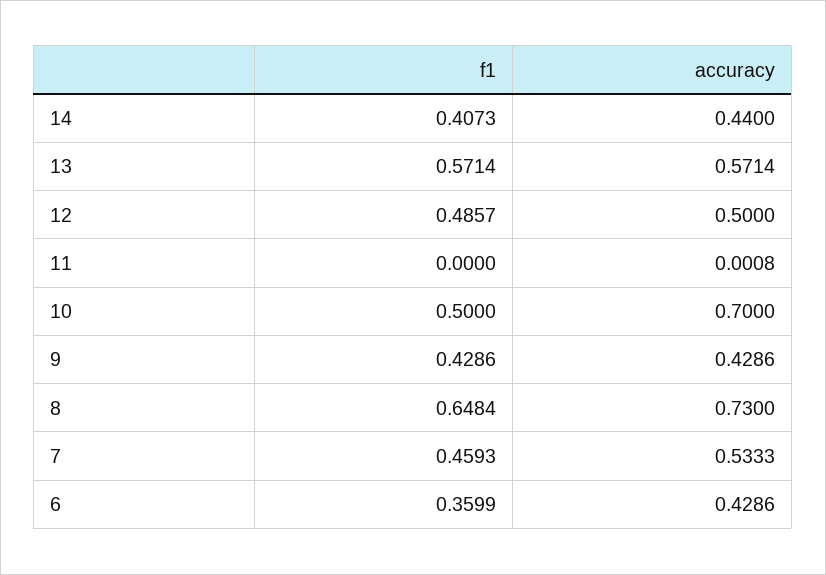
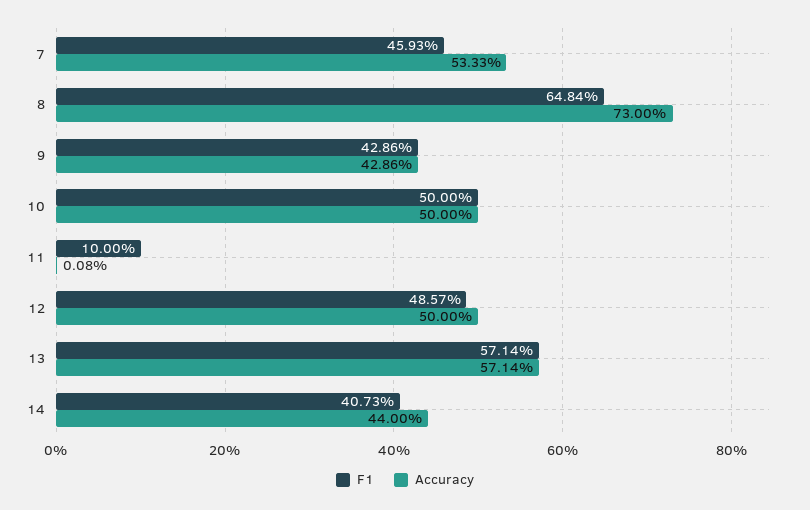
f1, 11: 0 -> 0.1
accuracy, 10: 0.7 -> 0.5
f1, 6: 0.3599 -> none
accuracy, 6: 0.4286 -> none

